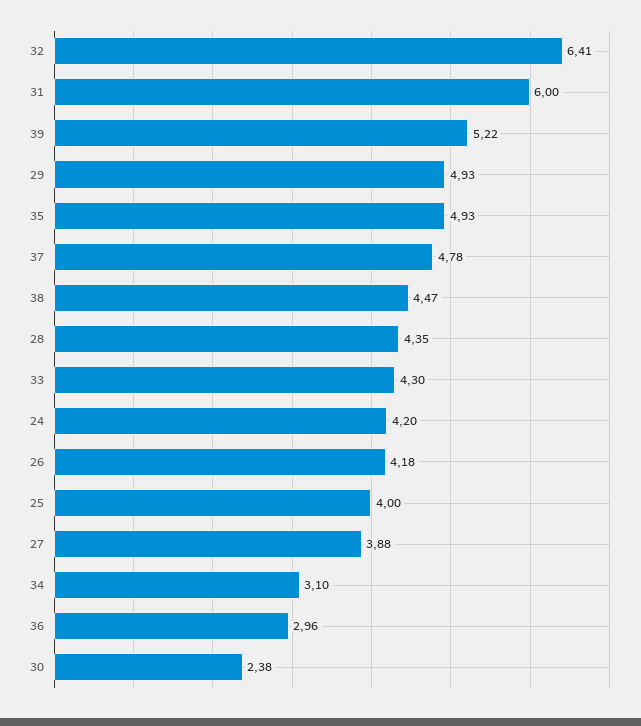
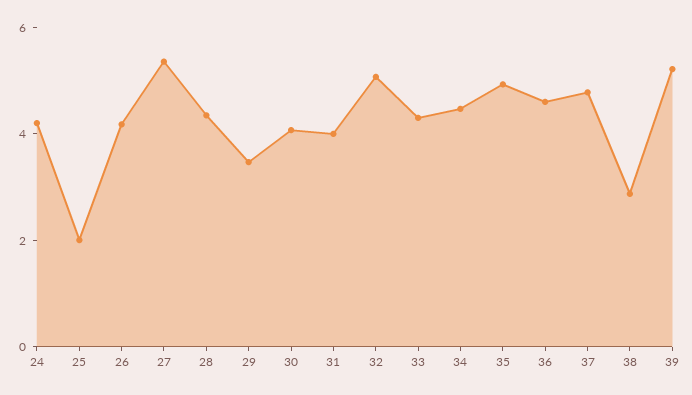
32: 6.41 -> 5
31: 6 -> 4
29: 4.93 -> 3.5
38: 4.47 -> 3
25: 4 -> 2
27: 3.88 -> 5.5
34: 3.1 -> 4.5
36: 2.96 -> 4.5
30: 2.38 -> 4

